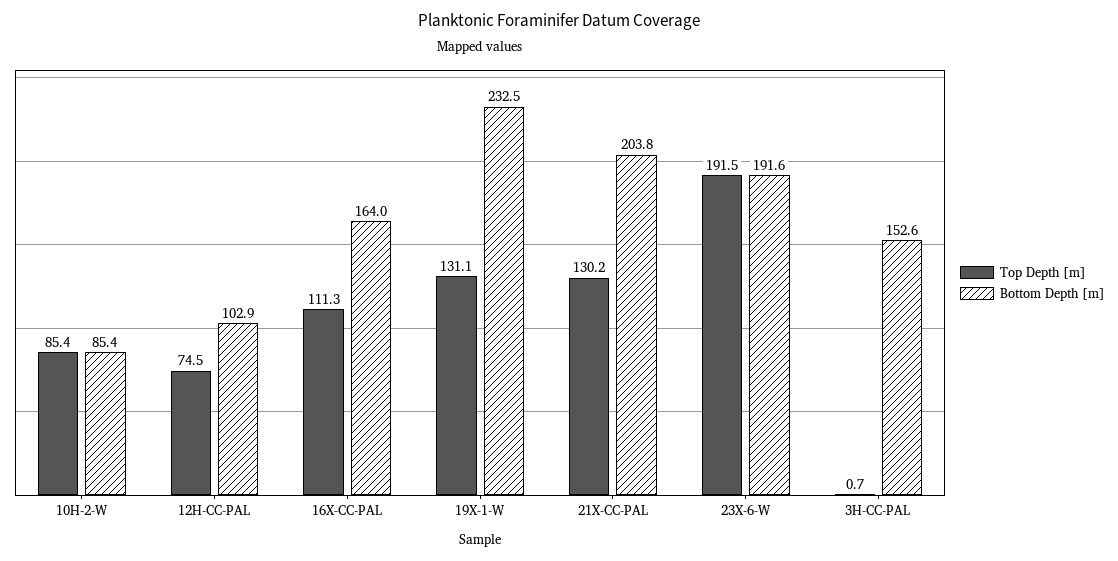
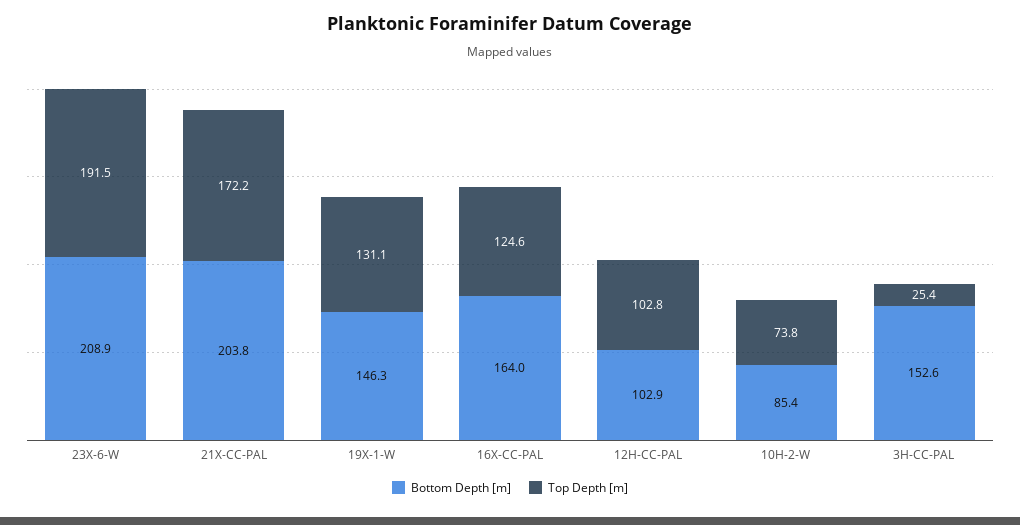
Top Depth [m], 10H-2-W: 85.4 -> 73.8
Top Depth [m], 12H-CC-PAL: 74.5 -> 102.8
Top Depth [m], 16X-CC-PAL: 111.3 -> 124.6
Bottom Depth [m], 19X-1-W: 232.5 -> 146.3
Top Depth [m], 21X-CC-PAL: 130.2 -> 172.2
Bottom Depth [m], 23X-6-W: 191.6 -> 208.9
Top Depth [m], 3H-CC-PAL: 0.7 -> 25.4

